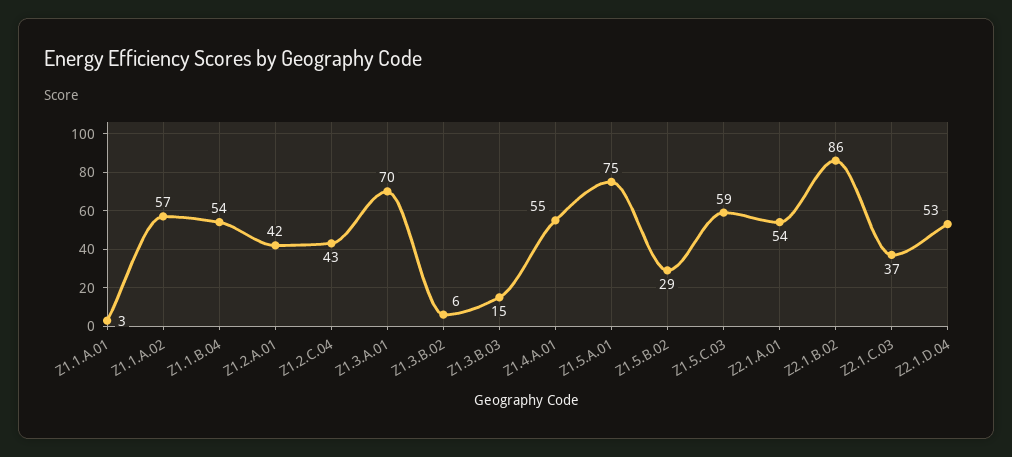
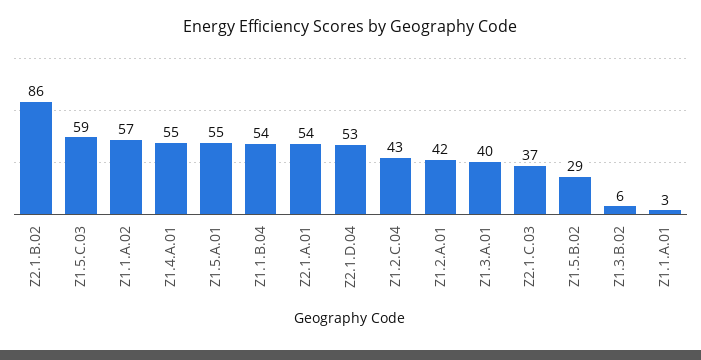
Z1.3.A.01: 70 -> 40
Z1.3.B.03: 15 -> none
Z1.5.A.01: 75 -> 55

